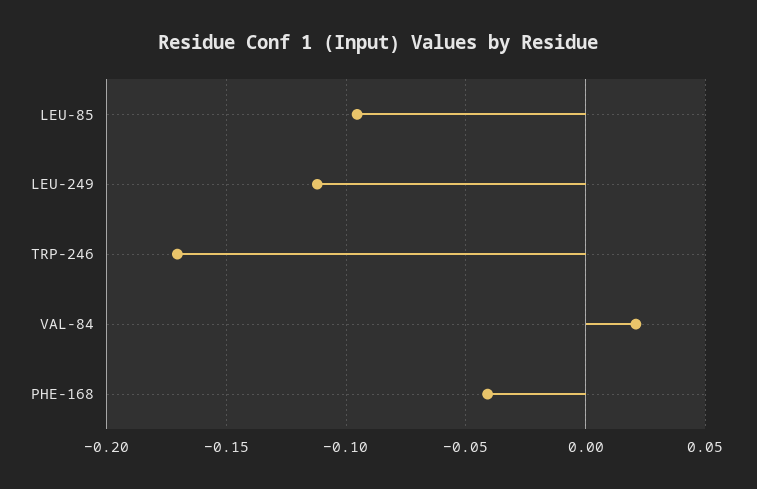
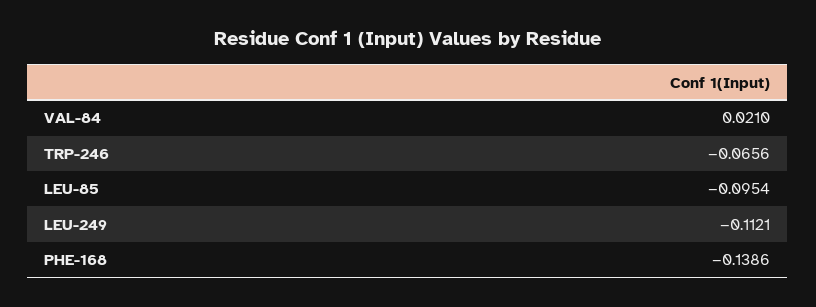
TRP-246: -0.17 -> -0.0656
PHE-168: -0.04 -> -0.1386

